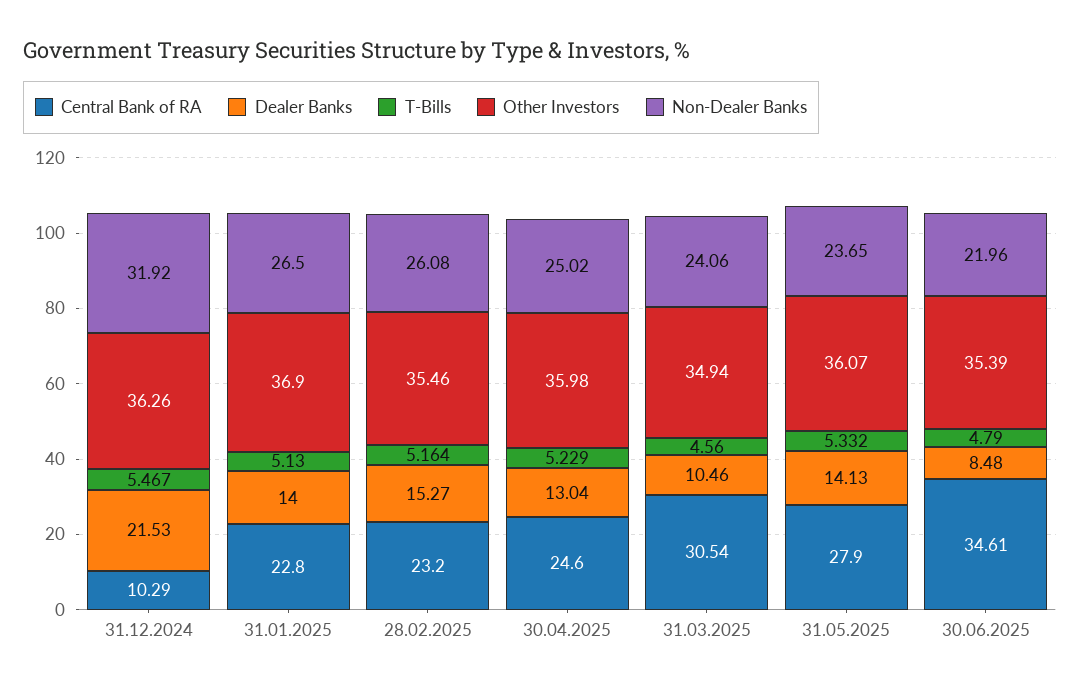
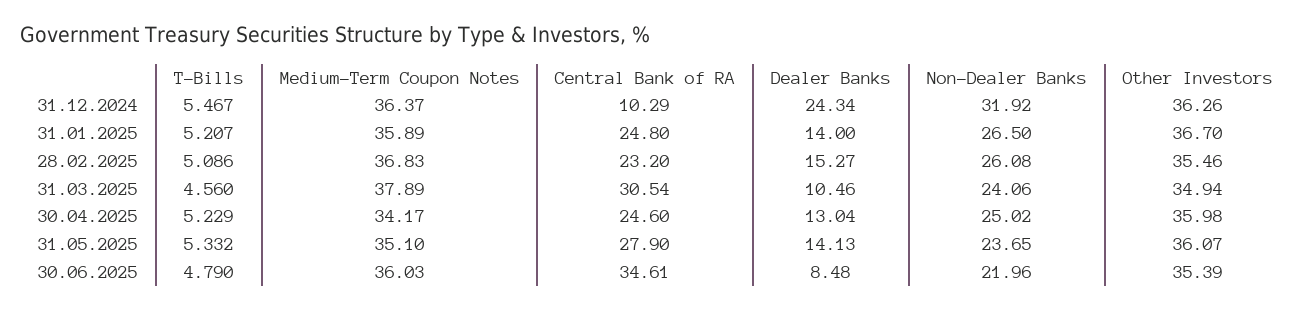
Dealer Banks, 31.12.2024: 21.53 -> 24.34
Central Bank of RA, 31.01.2025: 22.8 -> 24.8
T-Bills, 31.01.2025: 5.13 -> 5.207
Other Investors, 31.01.2025: 36.9 -> 36.7
T-Bills, 28.02.2025: 5.164 -> 5.086
Medium-Term Coupon Notes, 31.12.2024: none -> 36.37
Medium-Term Coupon Notes, 31.01.2025: none -> 35.89
Medium-Term Coupon Notes, 28.02.2025: none -> 36.83
Medium-Term Coupon Notes, 31.03.2025: none -> 37.89
Medium-Term Coupon Notes, 30.04.2025: none -> 34.17
Medium-Term Coupon Notes, 31.05.2025: none -> 35.1
Medium-Term Coupon Notes, 30.06.2025: none -> 36.03

